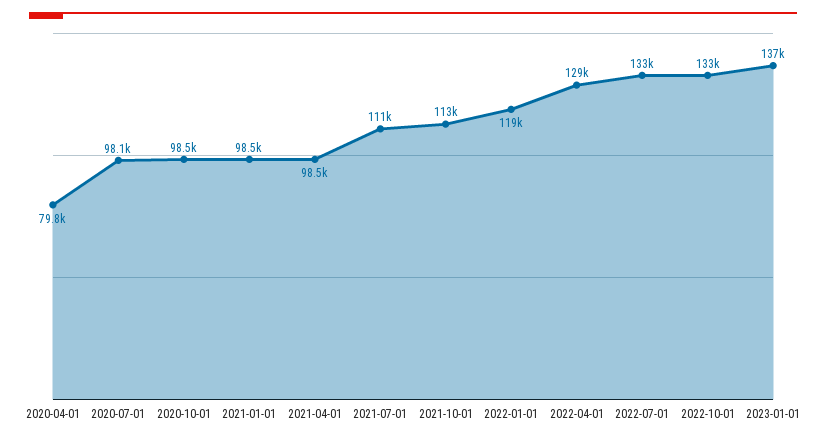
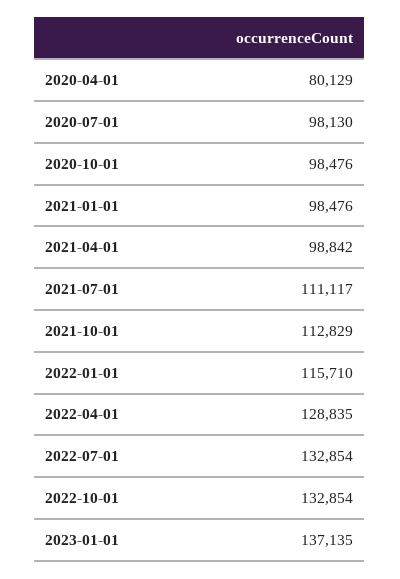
2020-04-01: 79800 -> 80129
2021-04-01: 98500 -> 98842
2022-01-01: 119000 -> 115710

